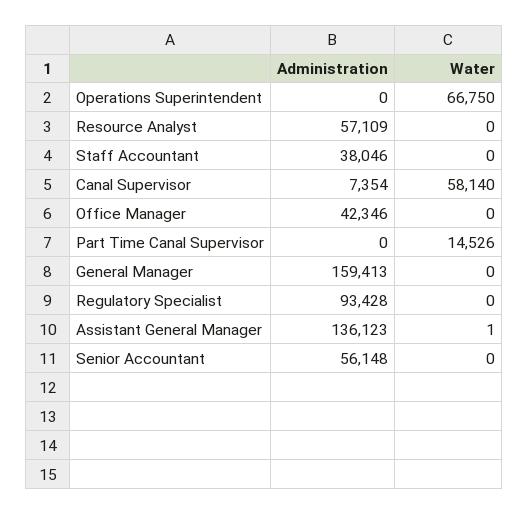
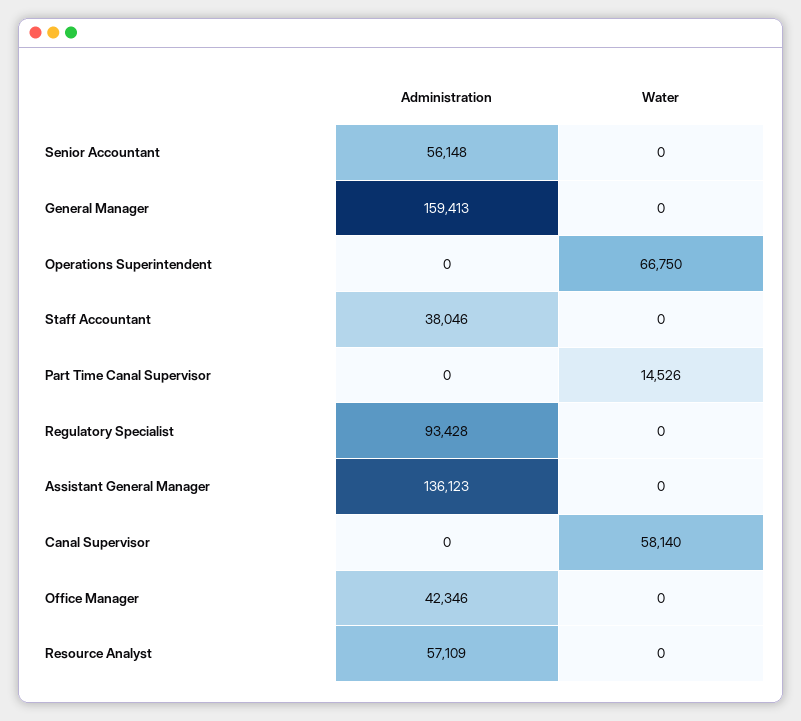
Administration, Canal Supervisor: 7354 -> 0
Water, Assistant General Manager: 1 -> 0

